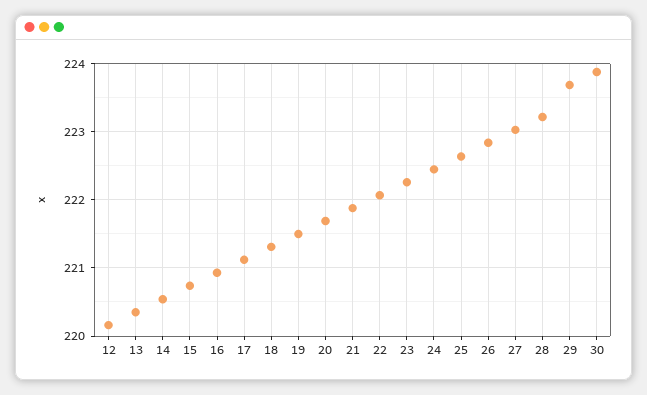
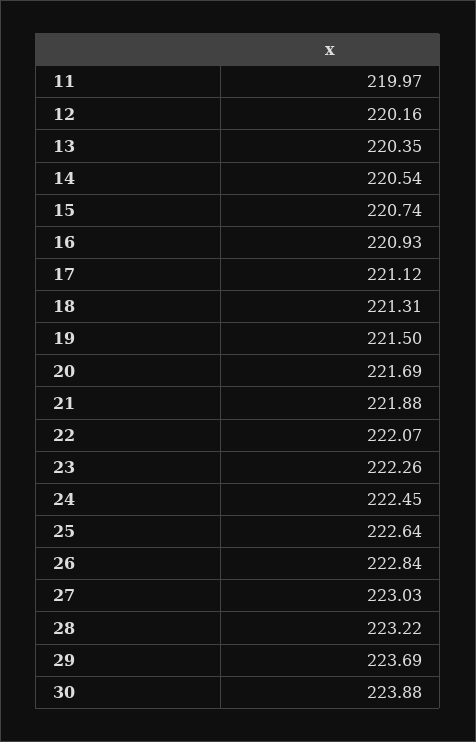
11: none -> 219.97

